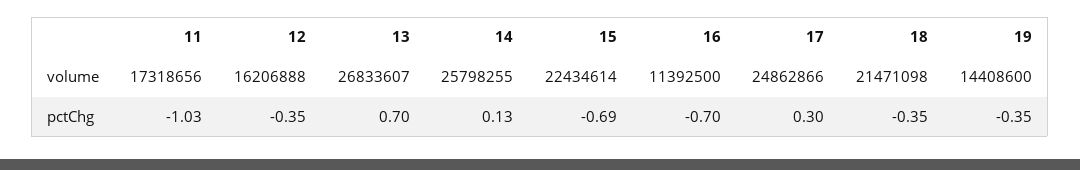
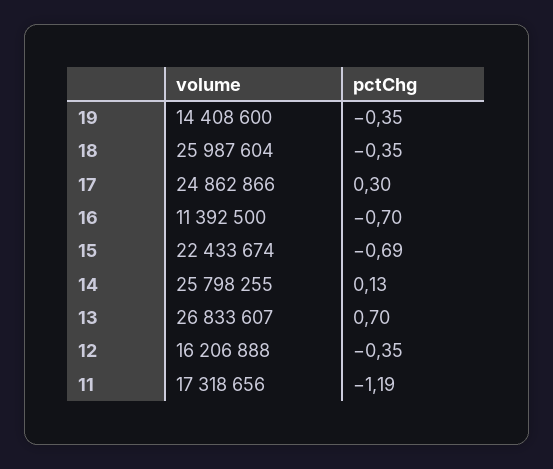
15, volume: 22434614 -> 22433674
18, volume: 21471098 -> 25987604
11, pctChg: -1.03 -> -1.19

